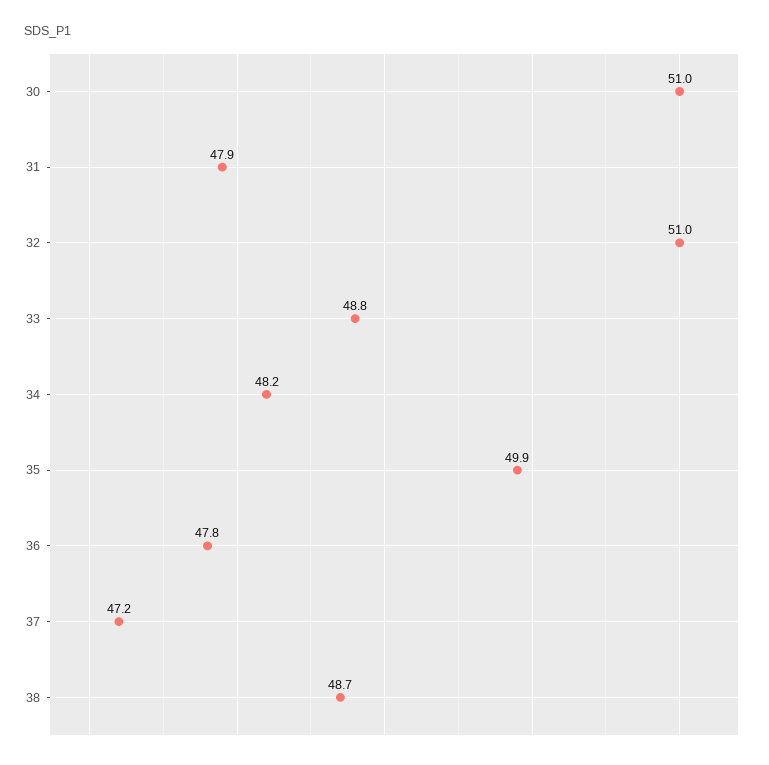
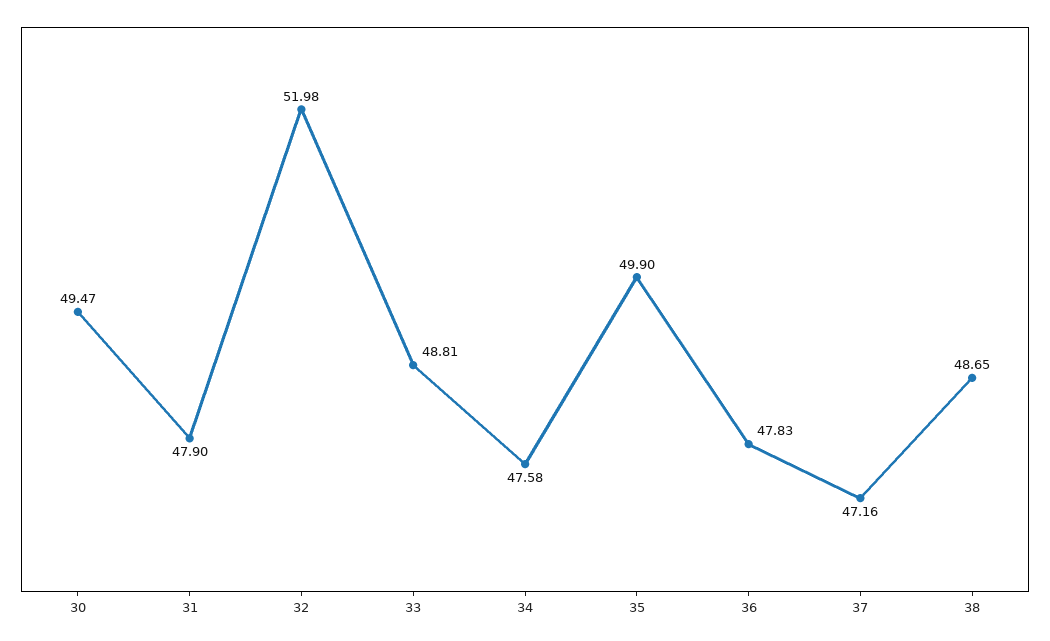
30: 51 -> 49.47
32: 51 -> 51.98
34: 48.2 -> 47.58

